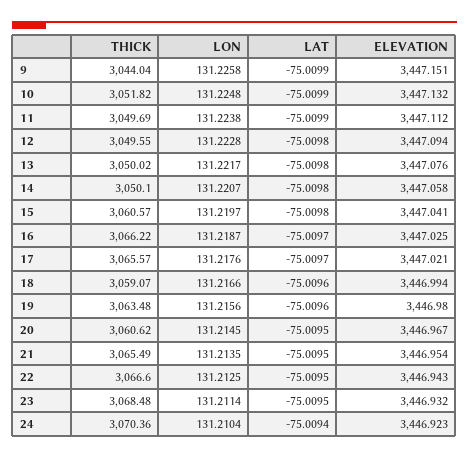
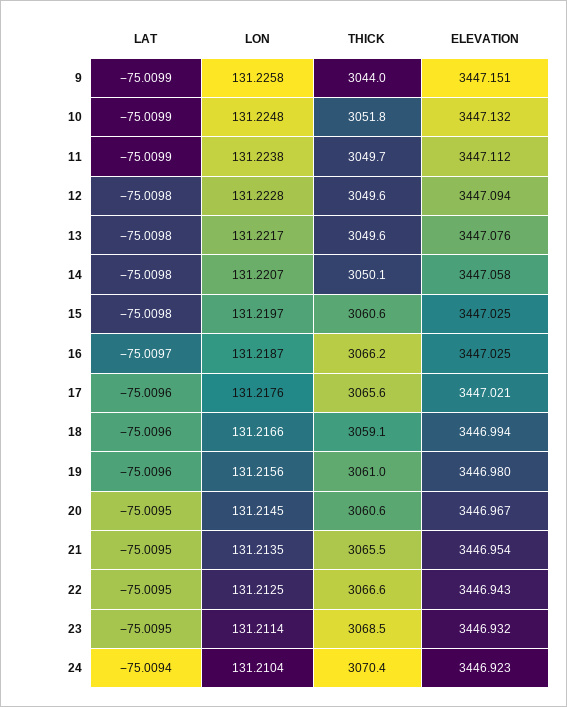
THICK, 13: 3050.02 -> 3049.6
ELEVATION, 15: 3447.041 -> 3447.025
LAT, 17: -75.0097 -> -75.0096
THICK, 19: 3063.48 -> 3061

